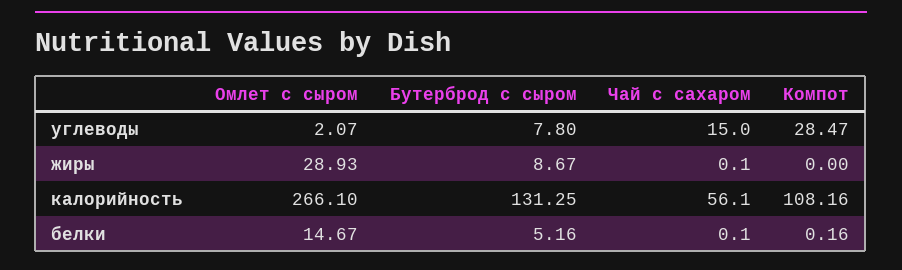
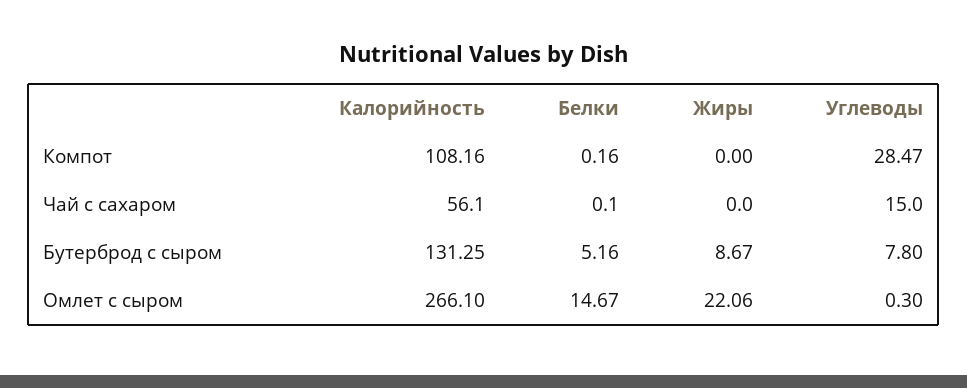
Омлет с сыром, углеводы: 2.07 -> 0.3
Омлет с сыром, жиры: 28.93 -> 22.06
Чай с сахаром, жиры: 0.1 -> 0

